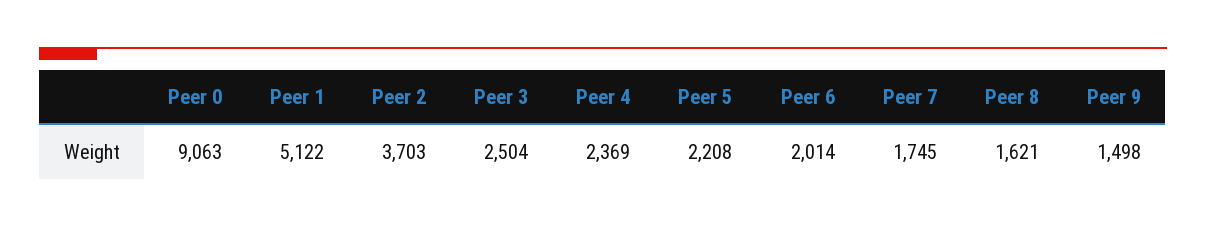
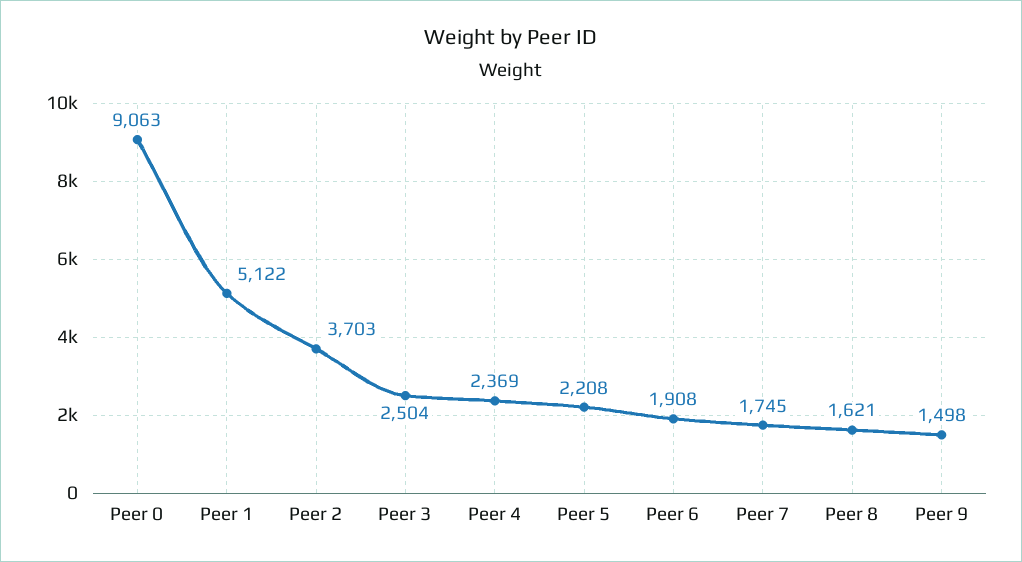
Peer 6: 2014 -> 1908

